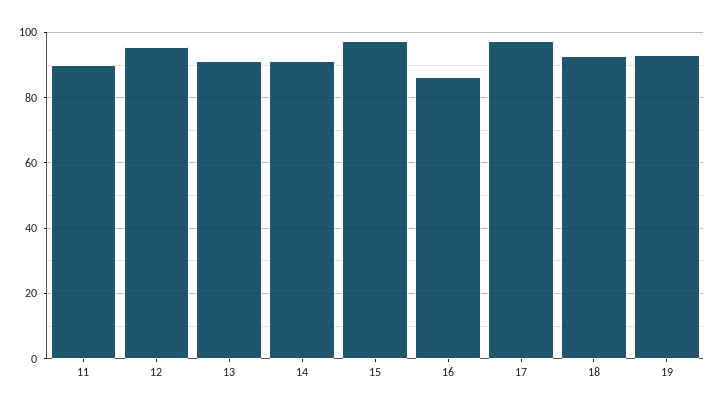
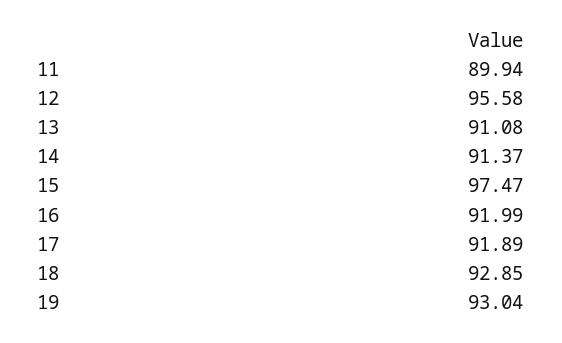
16: 86 -> 91.99
17: 98 -> 91.89

